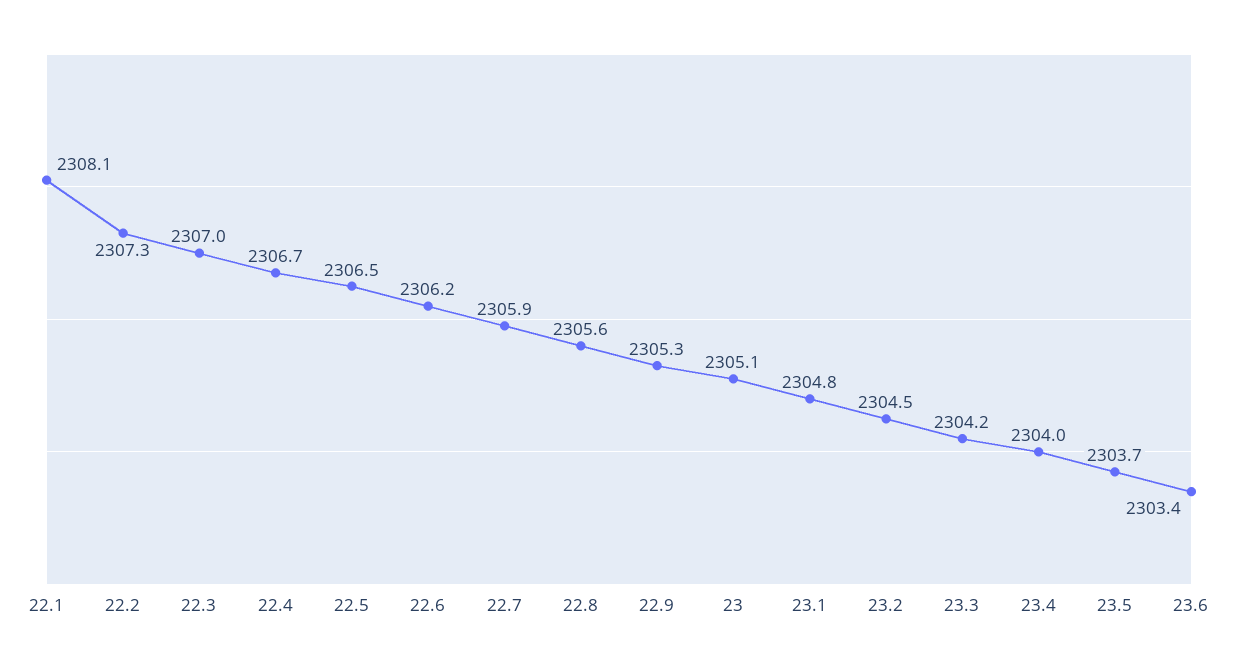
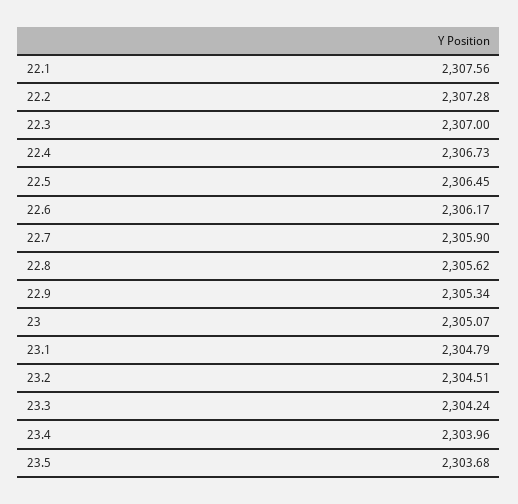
22.1: 2308.1 -> 2307.56
23.6: 2303.4 -> none

